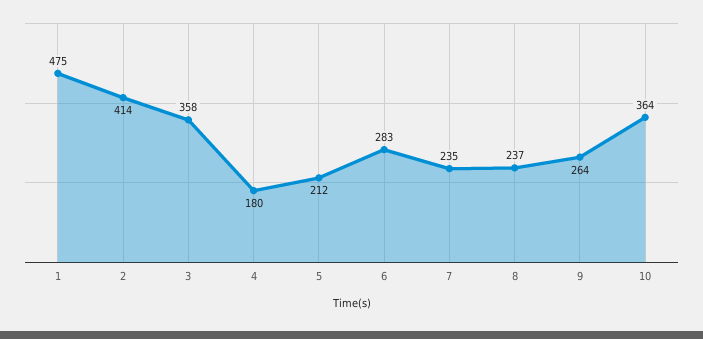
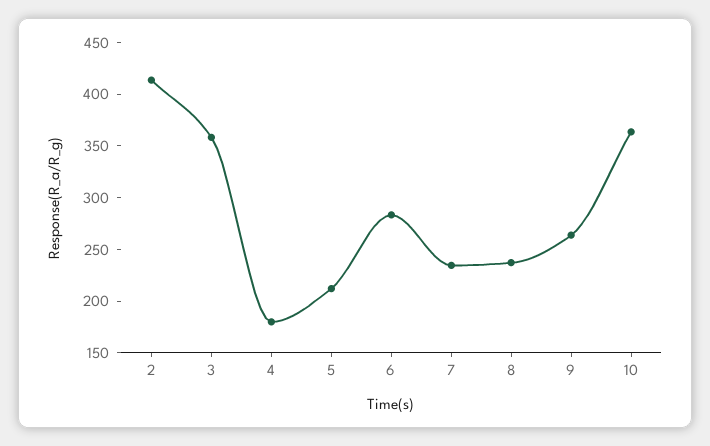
1: 475 -> none

